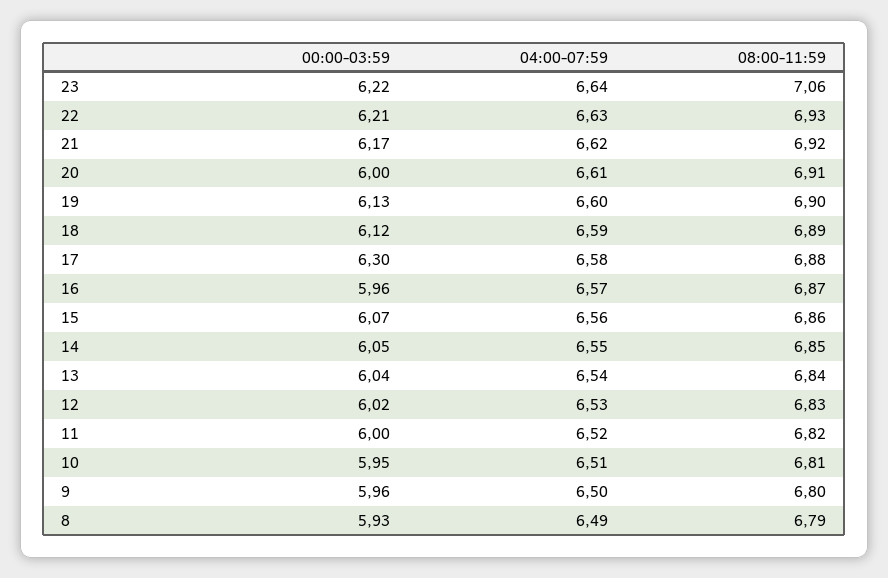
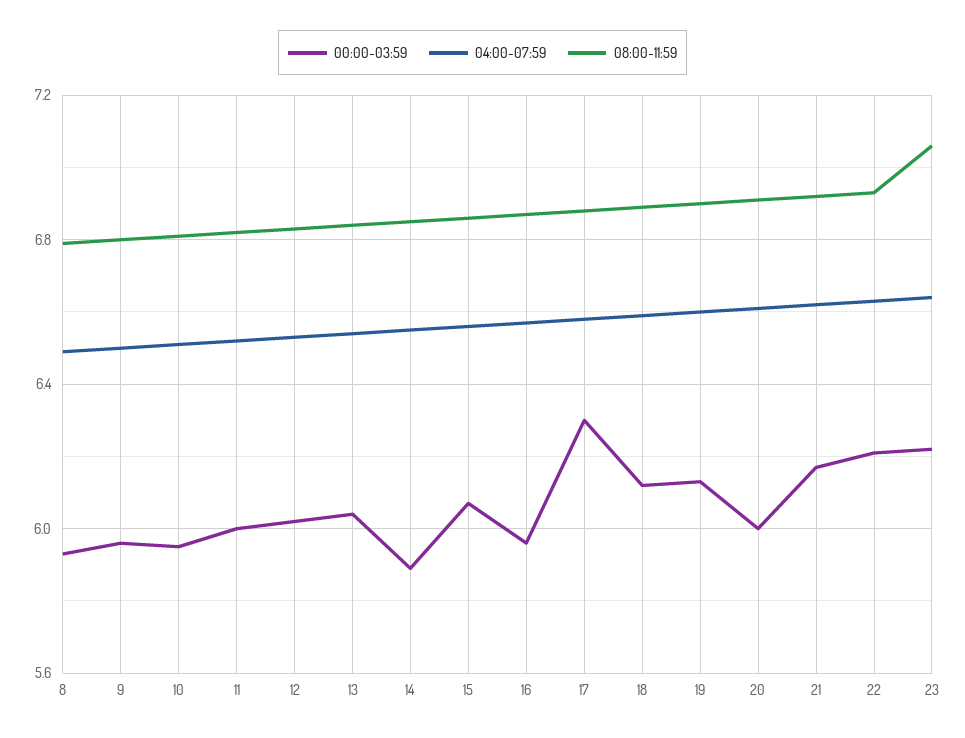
00:00-03:59, 14: 6.05 -> 5.9

